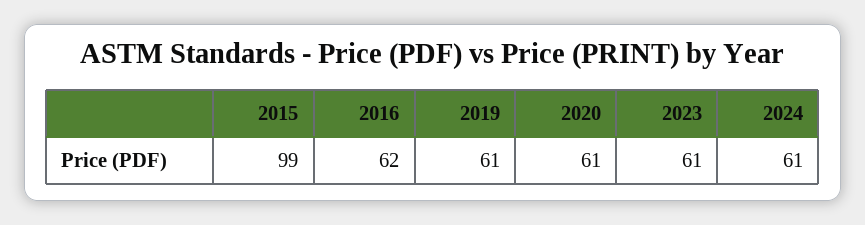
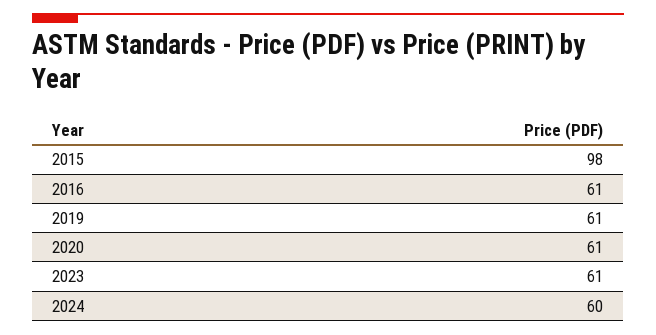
2015: 99 -> 98
2016: 62 -> 61
2024: 61 -> 60

